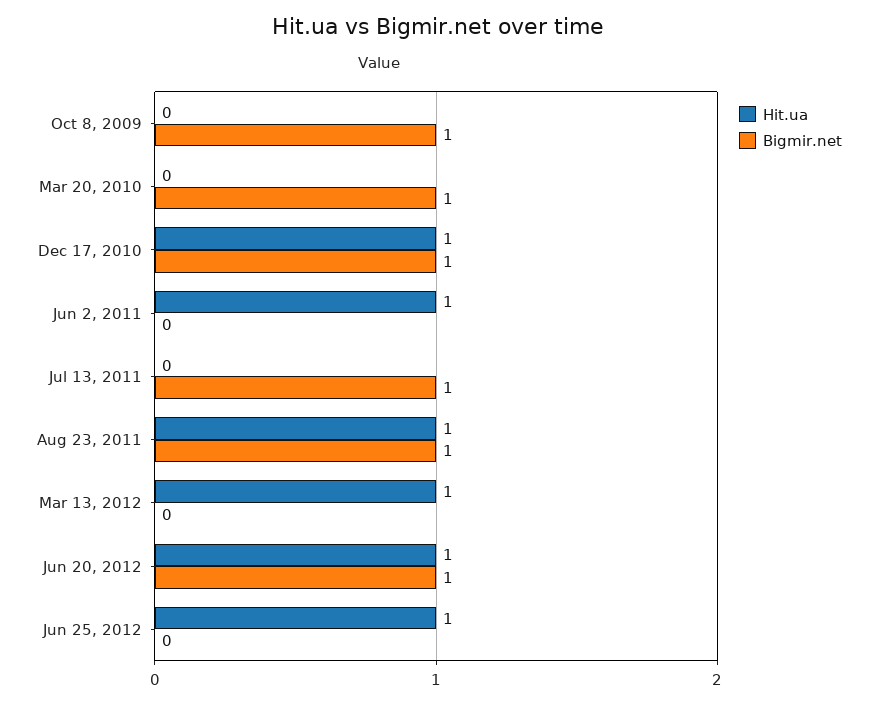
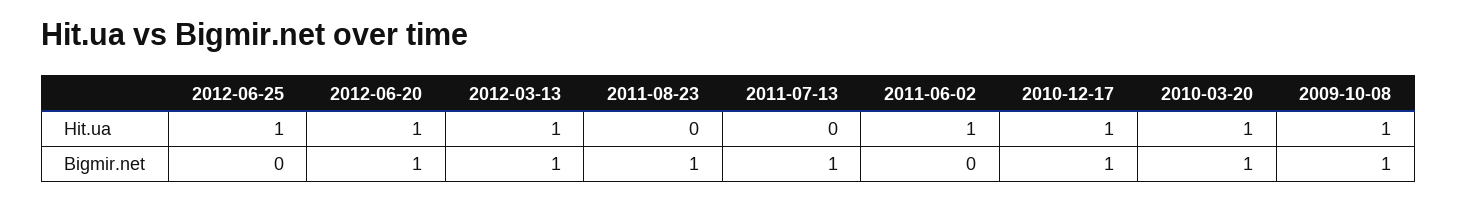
Hit.ua, Oct 8, 2009: 0 -> 1
Hit.ua, Mar 20, 2010: 0 -> 1
Hit.ua, Aug 23, 2011: 1 -> 0
Bigmir.net, Mar 13, 2012: 0 -> 1

